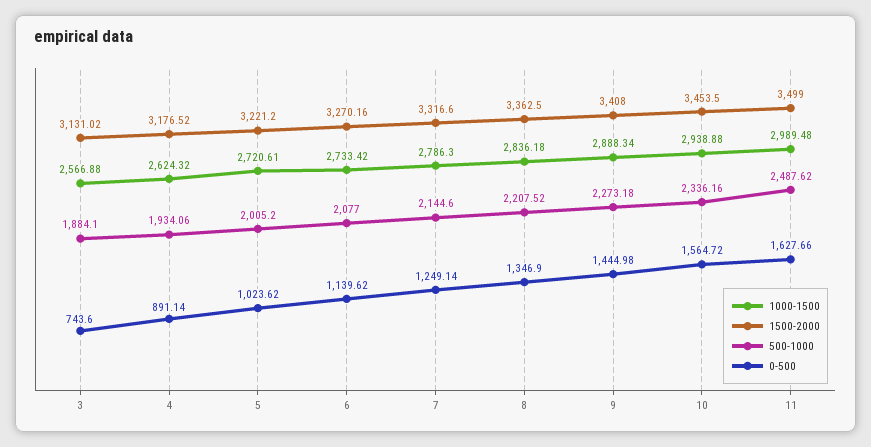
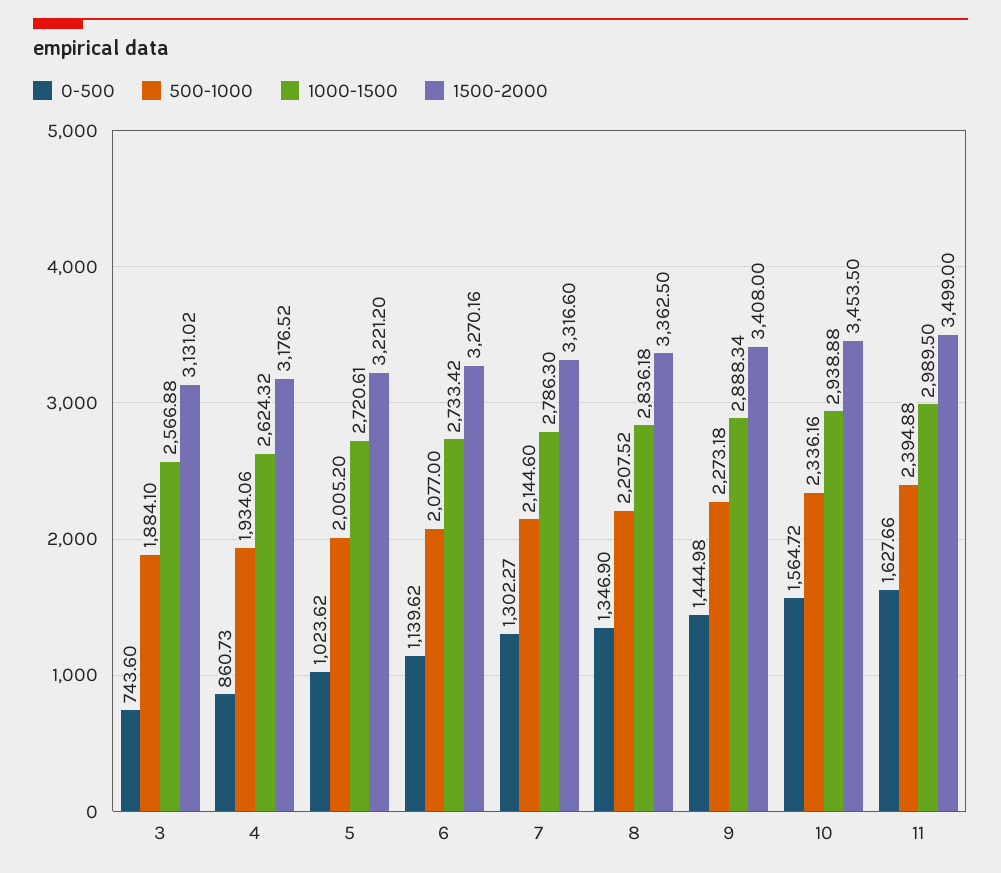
0-500, 4: 891.14 -> 860.73
0-500, 7: 1249.14 -> 1302.27
1000-1500, 11: 2989.48 -> 2989.5
500-1000, 11: 2487.62 -> 2394.88

